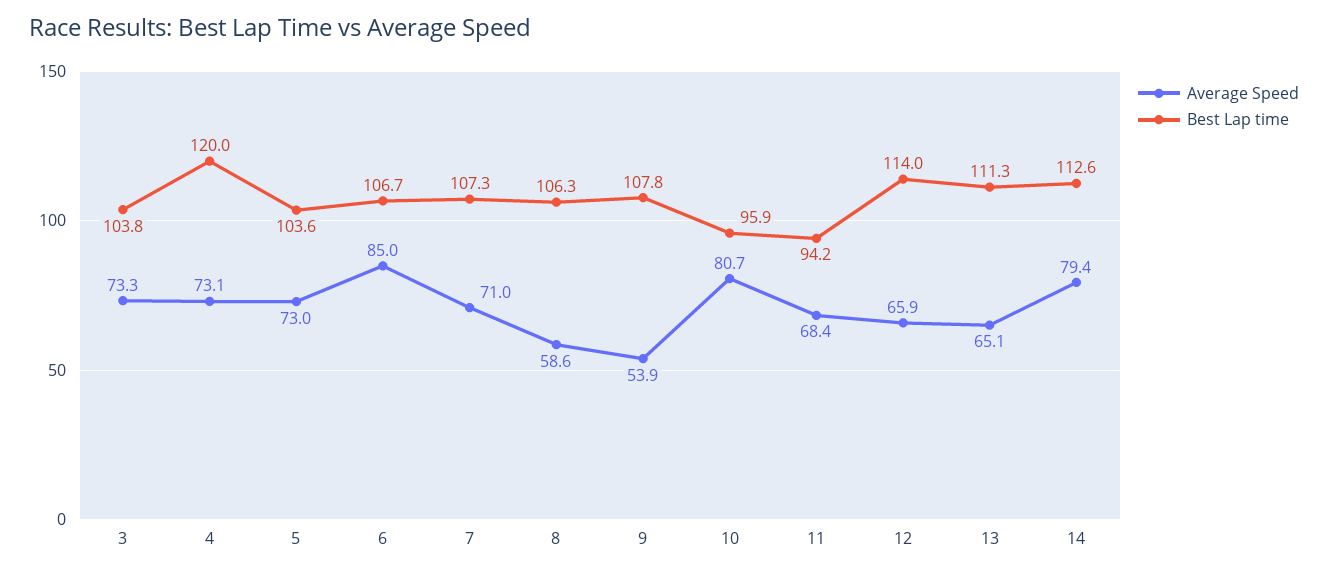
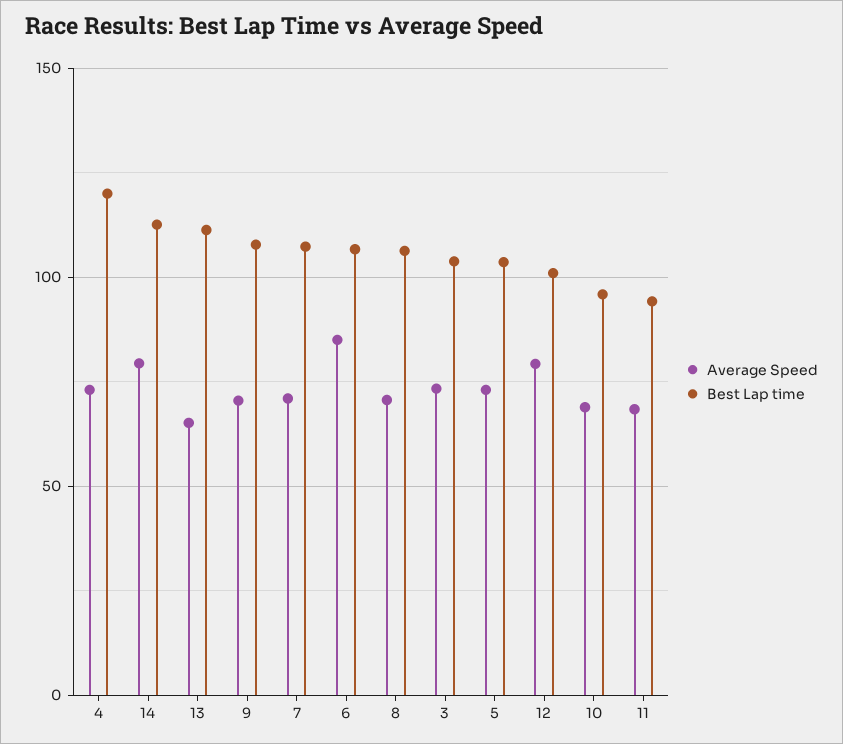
Average Speed, 8: 58.6 -> 70
Average Speed, 9: 53.9 -> 70
Average Speed, 10: 80.7 -> 70
Average Speed, 12: 65.9 -> 80
Best Lap time, 12: 114 -> 100

